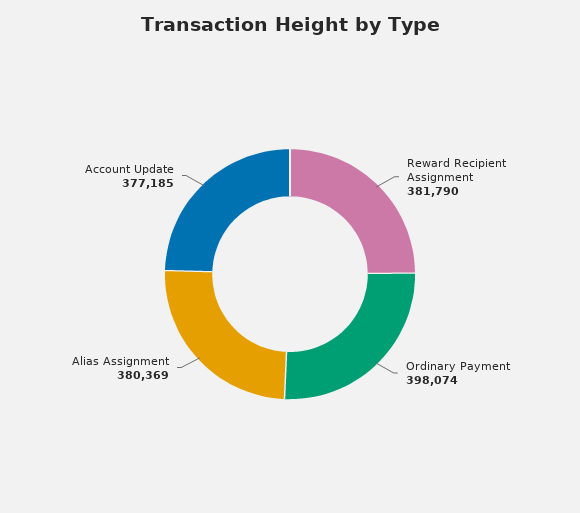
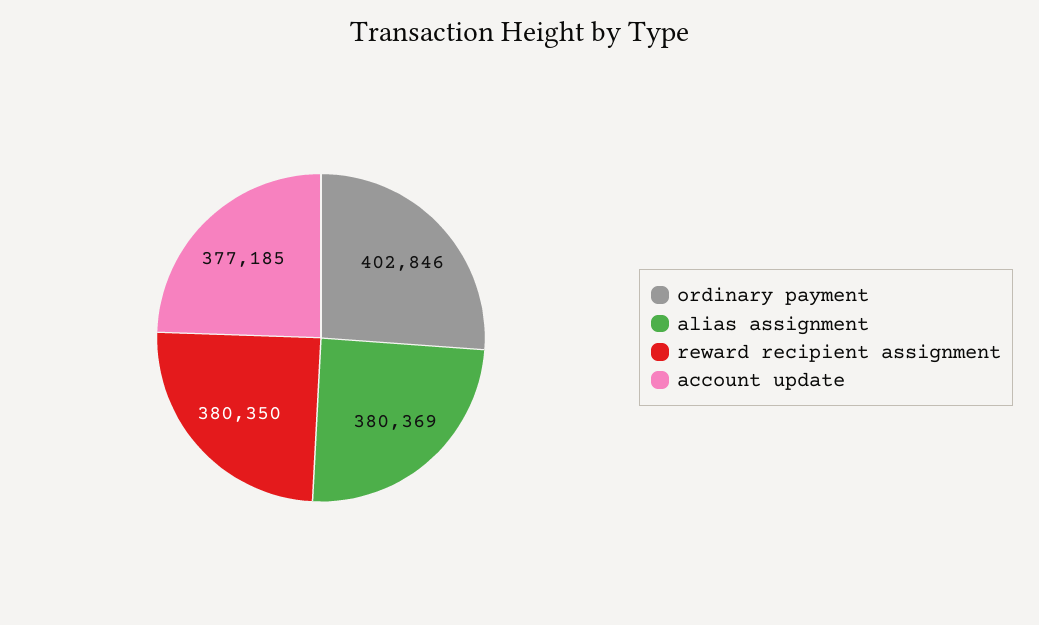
Reward Recipient Assignment: 381790 -> 380350
Ordinary Payment: 398074 -> 402846

